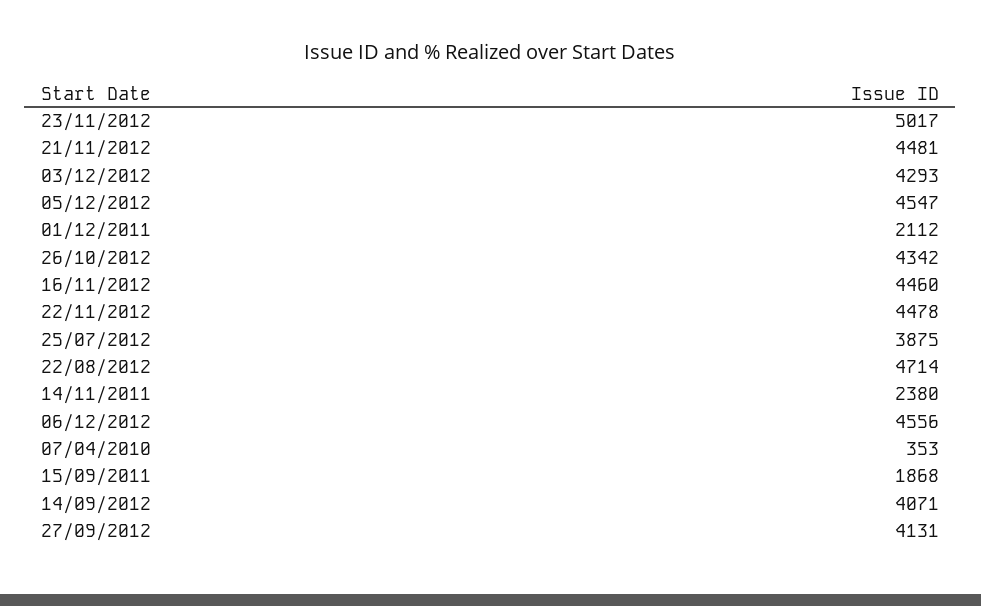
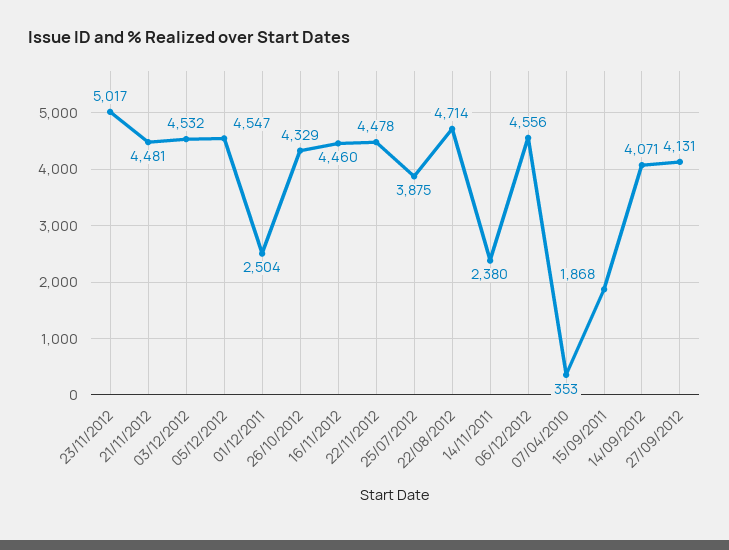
03/12/2012: 4293 -> 4532
01/12/2011: 2112 -> 2504
26/10/2012: 4342 -> 4329

